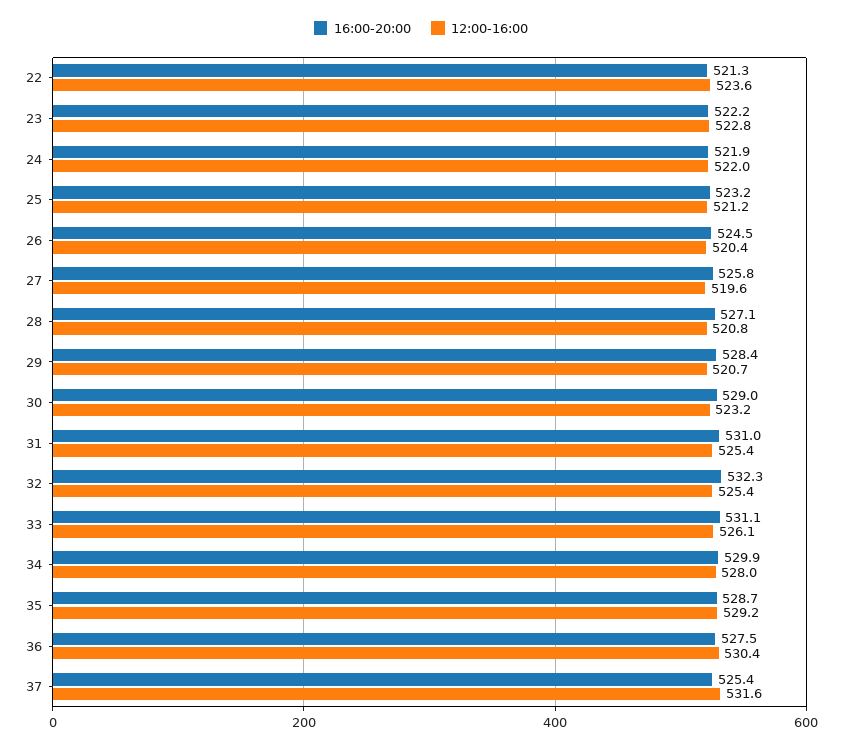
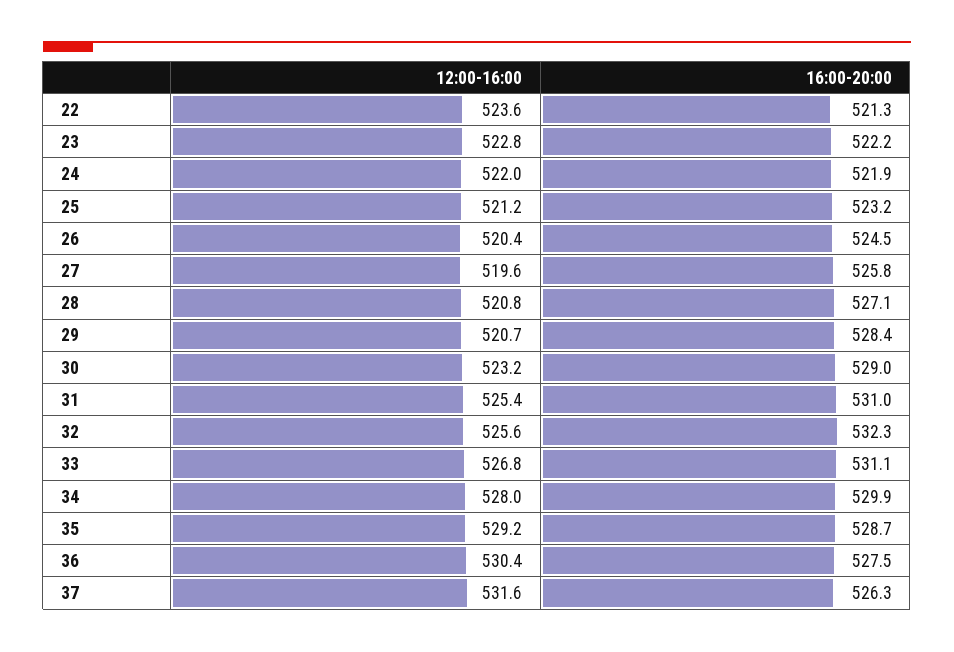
12:00-16:00, 32: 525.4 -> 525.6
12:00-16:00, 33: 526.1 -> 526.8
16:00-20:00, 37: 525.4 -> 526.3

